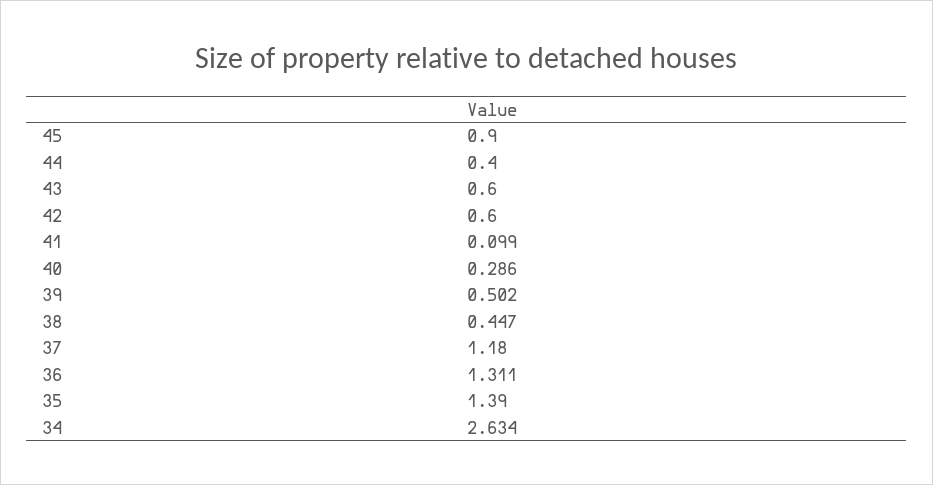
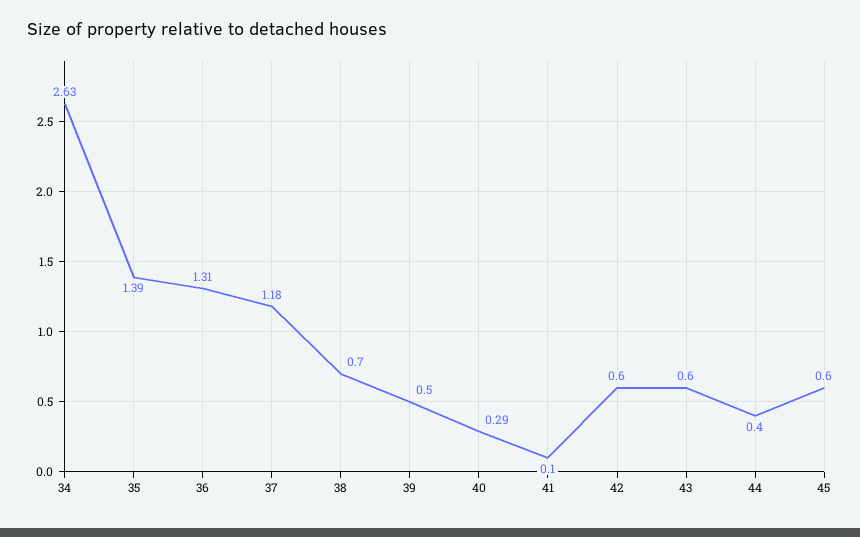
45: 0.9 -> 0.6
38: 0.447 -> 0.7

